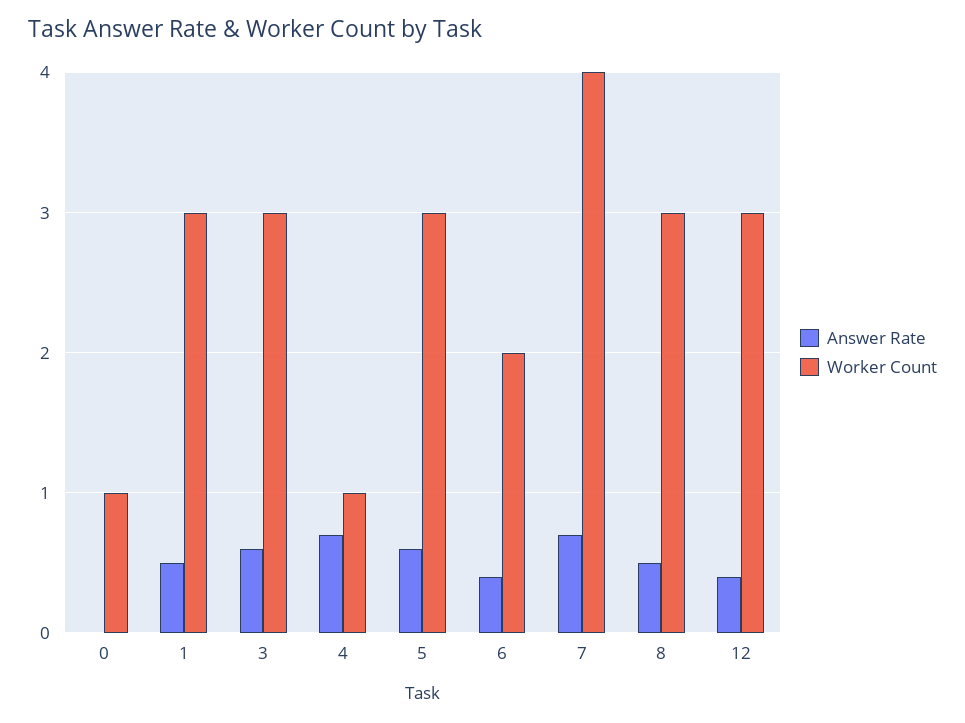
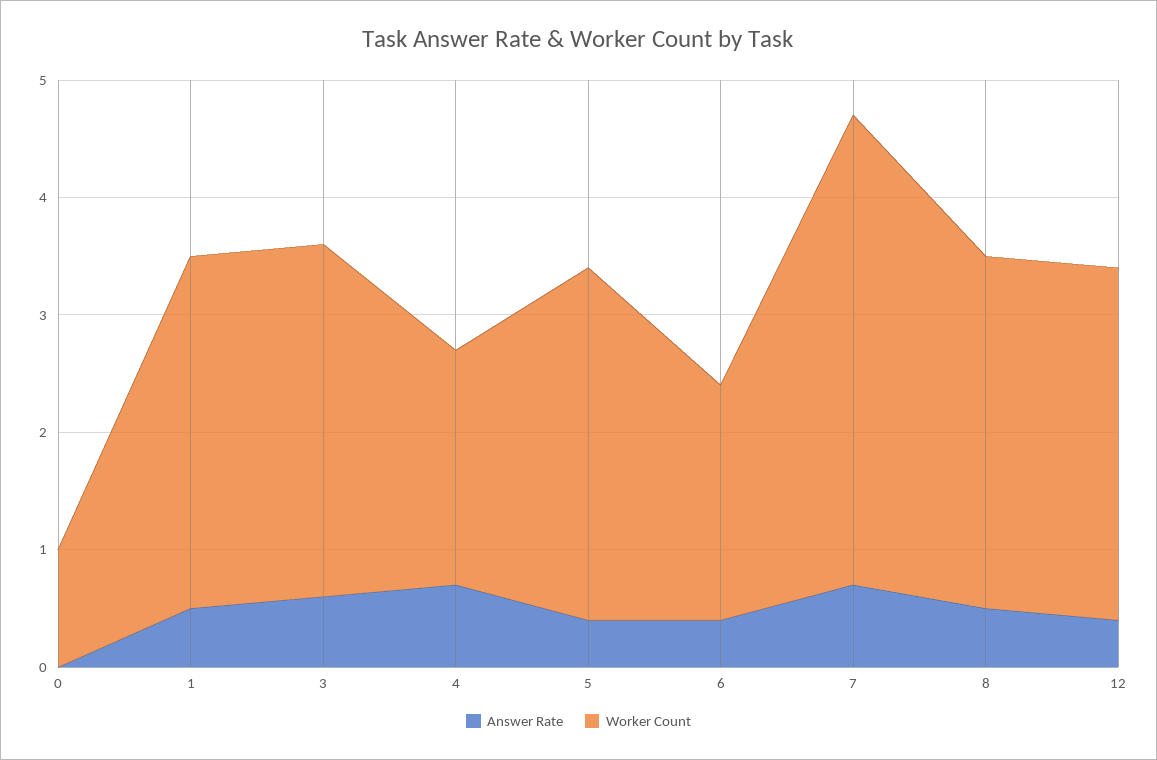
Worker Count, 4: 1 -> 2
Answer Rate, 5: 0.6 -> 0.4

